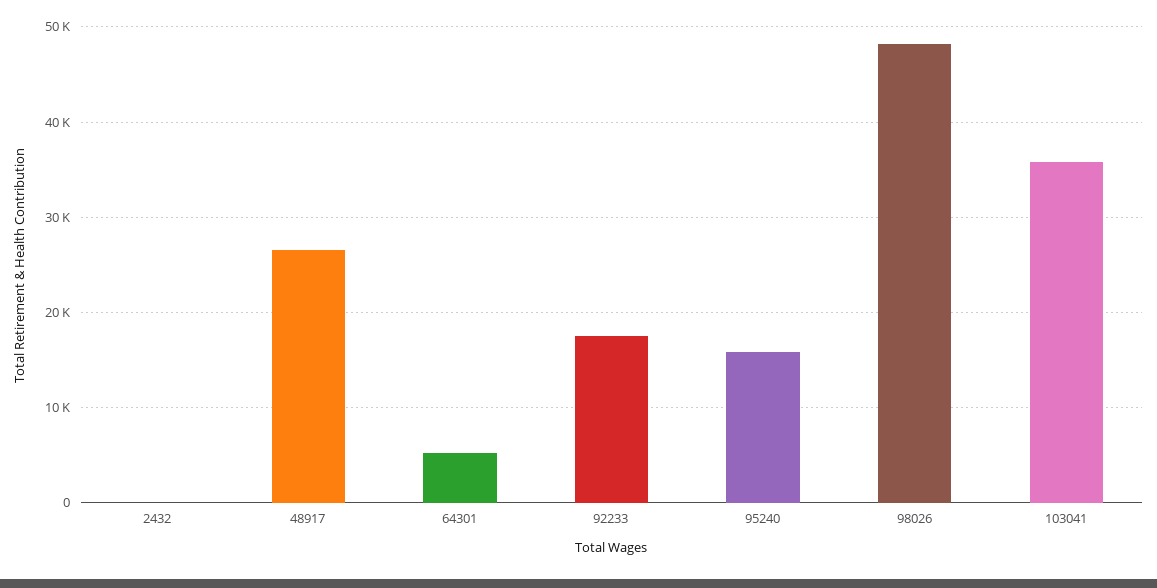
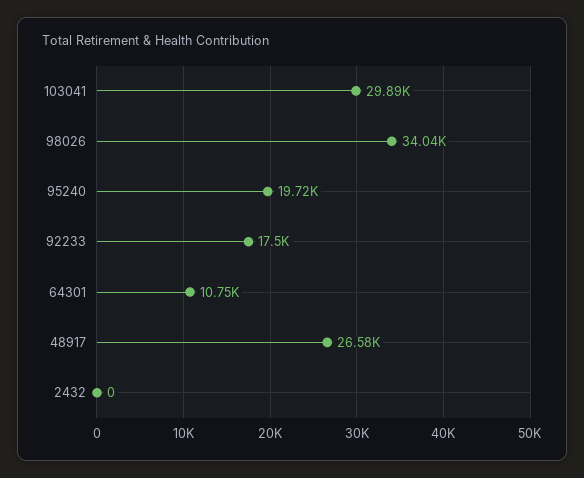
64301: 5000 -> 10750
95240: 16000 -> 19720
98026: 48000 -> 34040
103041: 36000 -> 29890

